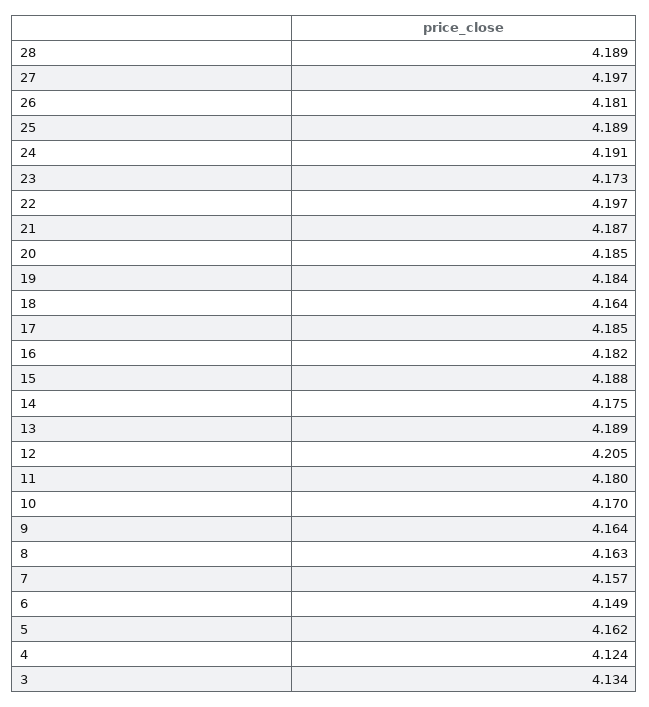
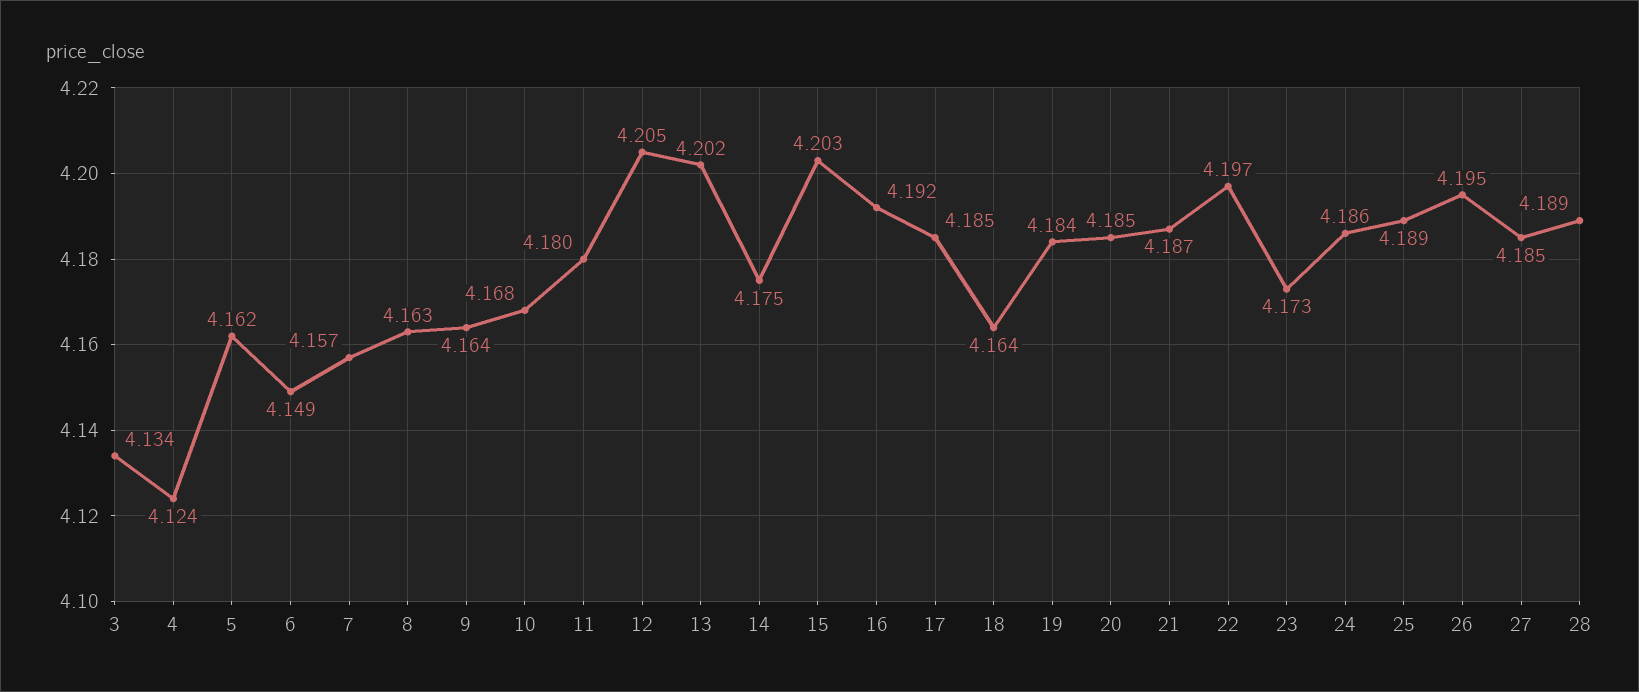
27: 4.197 -> 4.185
26: 4.181 -> 4.195
24: 4.191 -> 4.186
16: 4.182 -> 4.192
15: 4.188 -> 4.203
13: 4.189 -> 4.202
10: 4.17 -> 4.168

